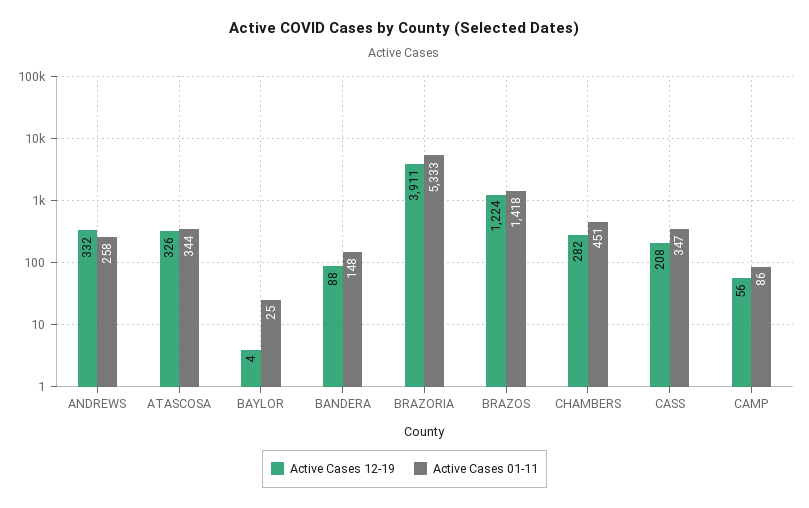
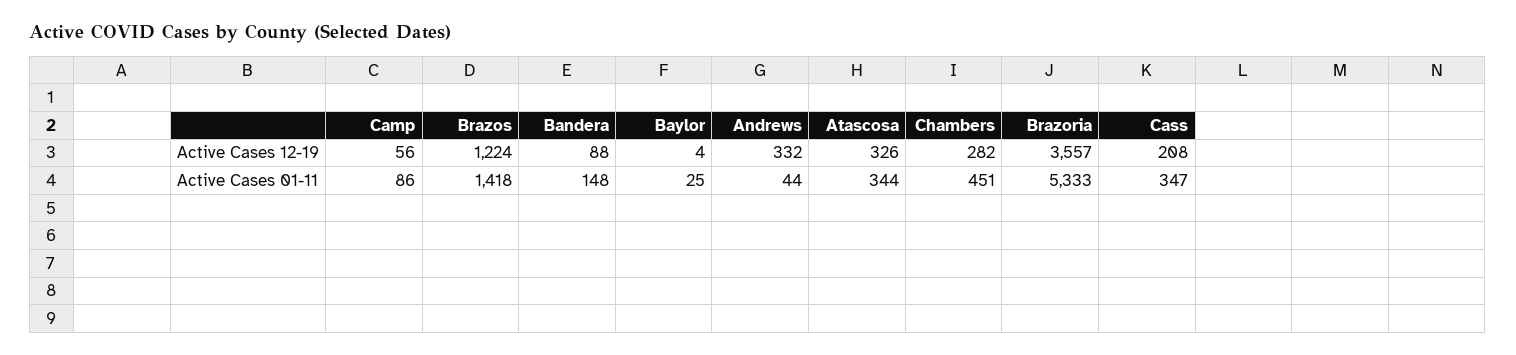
Active Cases 01-11, ANDREWS: 258 -> 44
Active Cases 12-19, BRAZORIA: 3911 -> 3557

